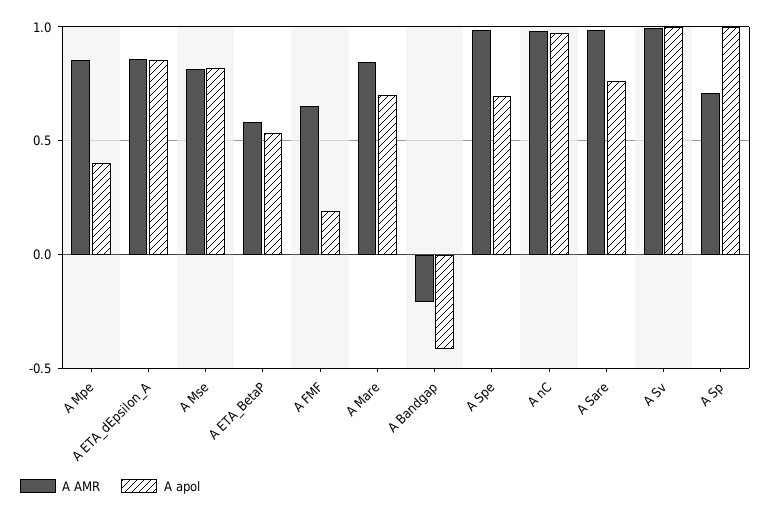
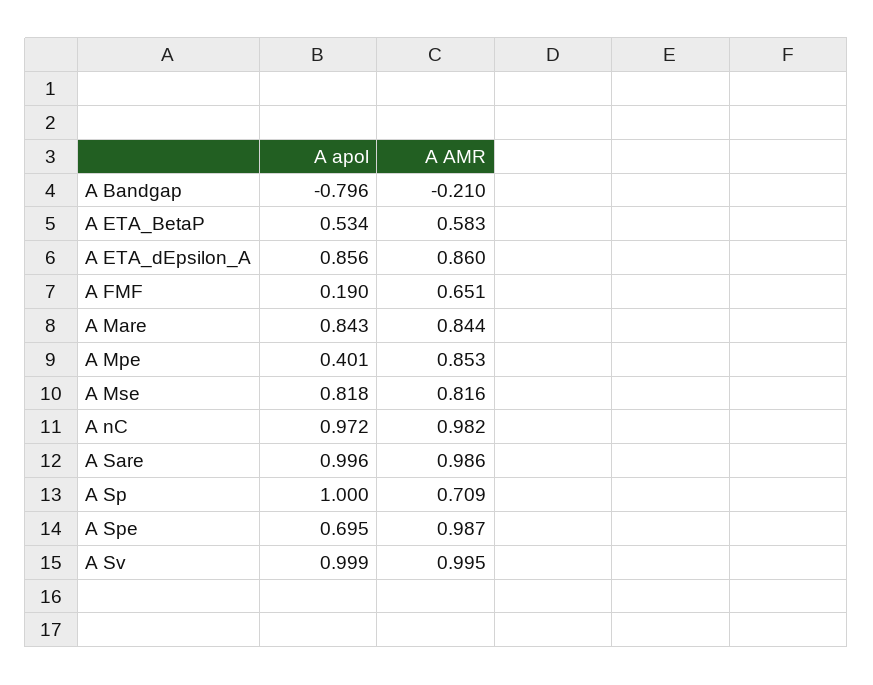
A apol, A Mare: 0.7 -> 0.843
A apol, A Bandgap: -0.4 -> -0.796
A apol, A Sare: 0.75 -> 0.996

